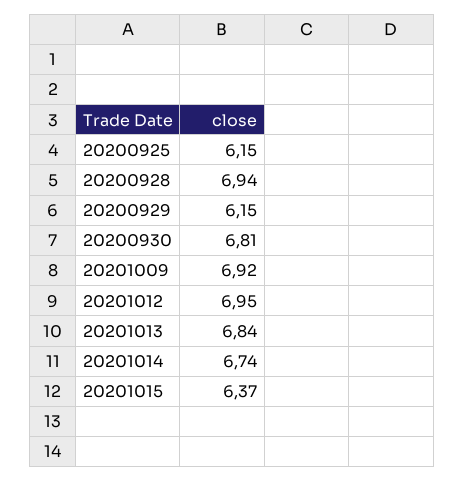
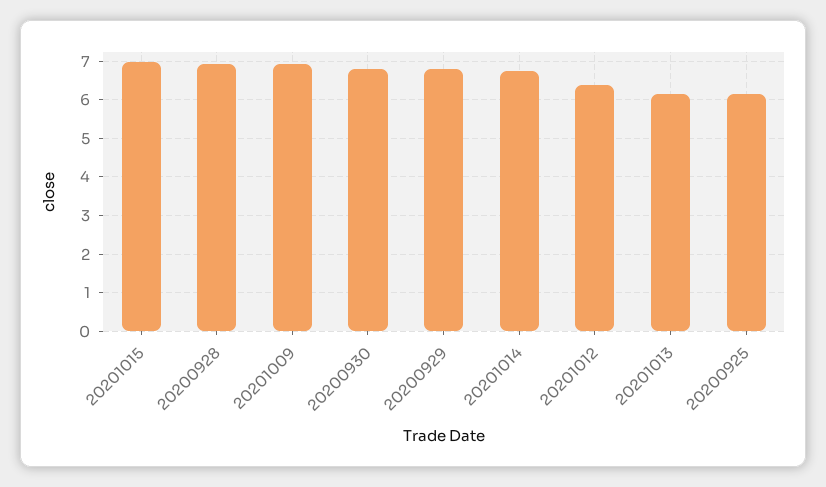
20200929: 6.15 -> 6.8
20201012: 6.95 -> 6.4
20201013: 6.84 -> 6.2
20201015: 6.37 -> 7

